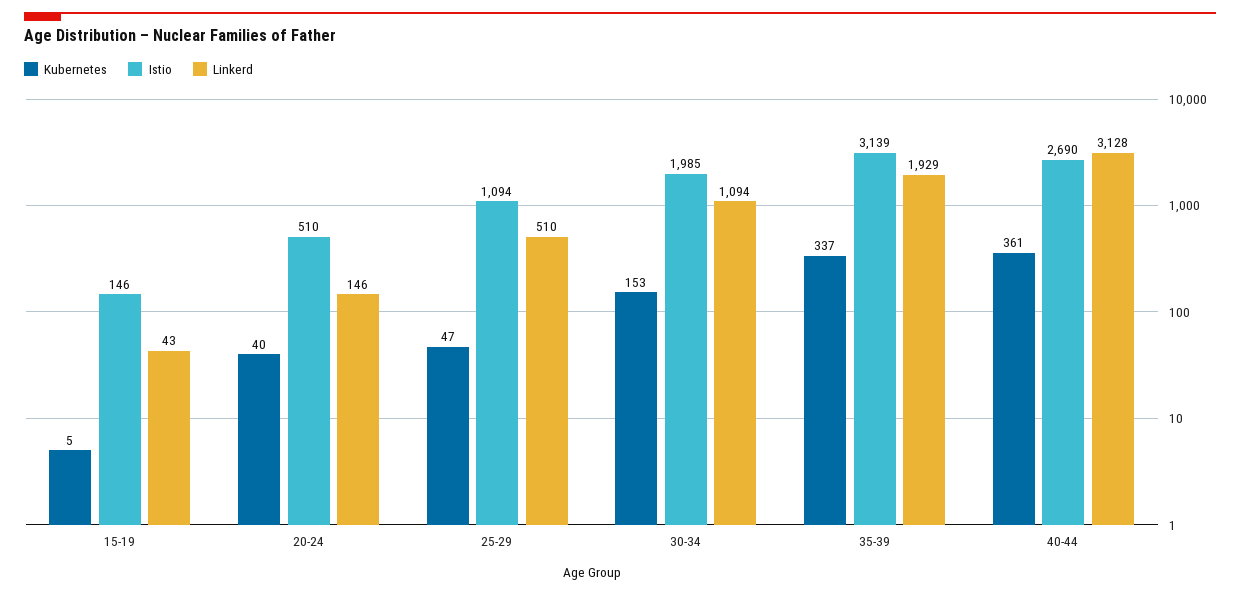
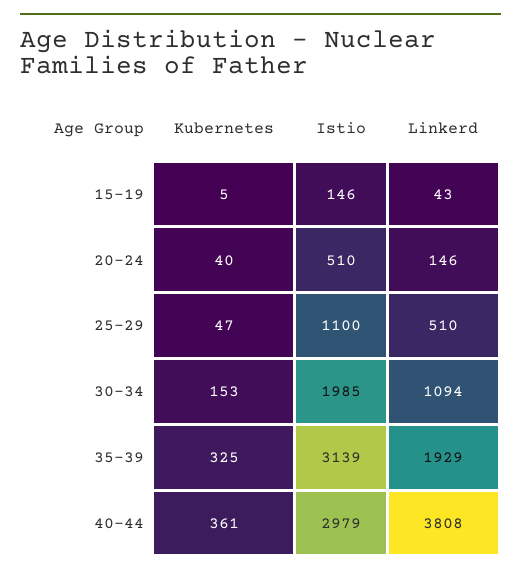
Istio, 25-29: 1094 -> 1100
Kubernetes, 35-39: 337 -> 325
Istio, 40-44: 2690 -> 2979
Linkerd, 40-44: 3128 -> 3808

